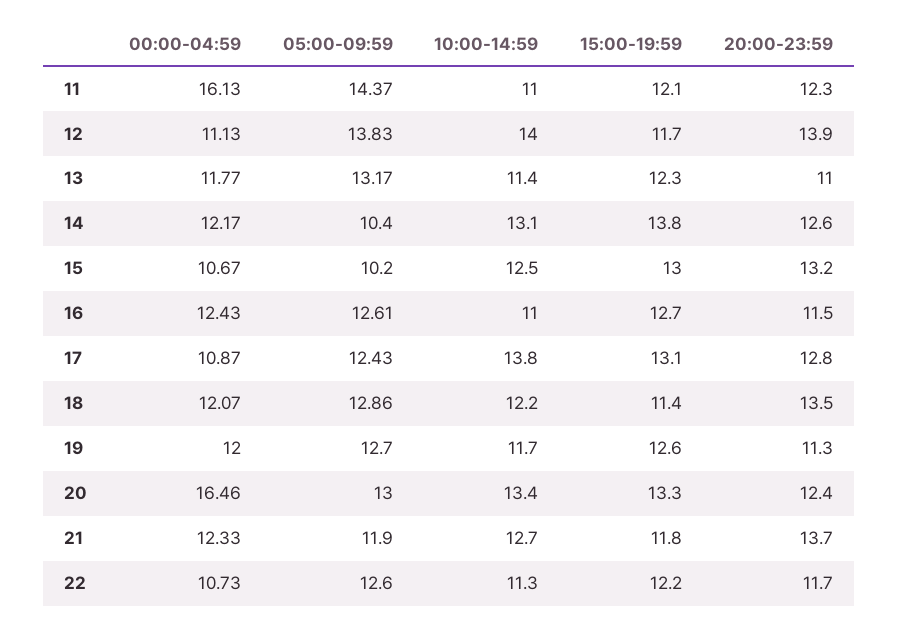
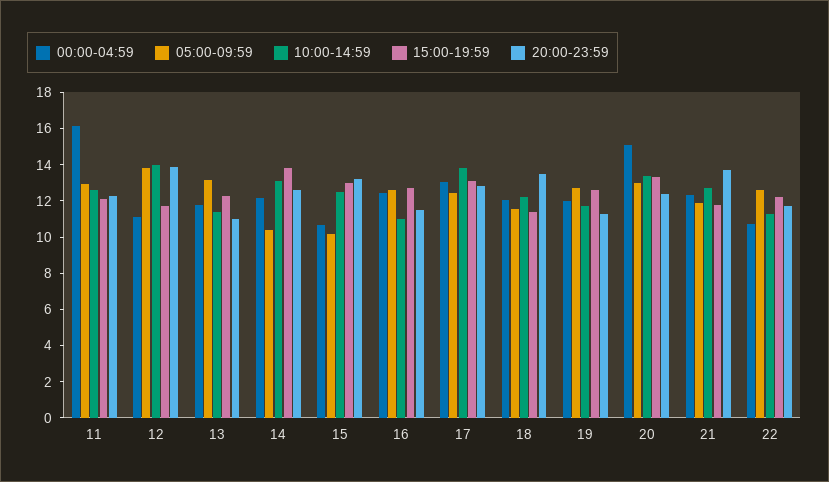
05:00-09:59, 11: 14.37 -> 13
10:00-14:59, 11: 11 -> 12.5
00:00-04:59, 17: 10.87 -> 13
05:00-09:59, 18: 12.86 -> 11.5
00:00-04:59, 20: 16.46 -> 15

